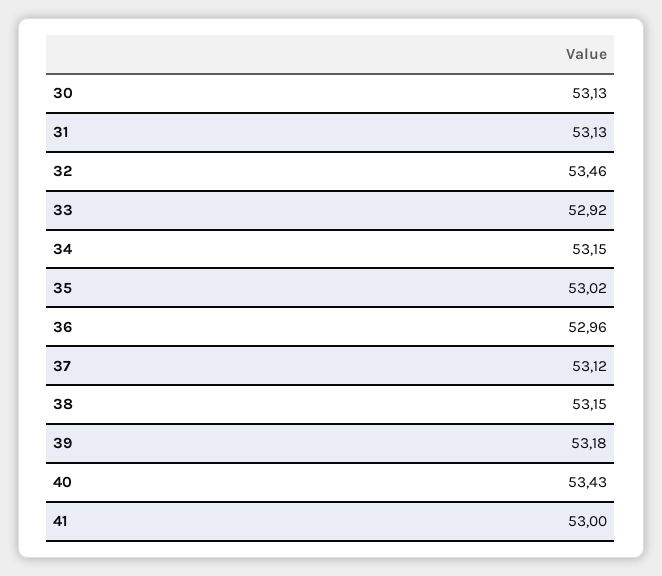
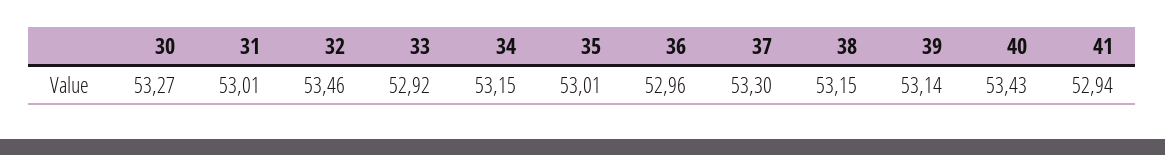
30: 53.13 -> 53.27
31: 53.13 -> 53.01
35: 53.02 -> 53.01
37: 53.12 -> 53.3
39: 53.18 -> 53.14
41: 53 -> 52.94

